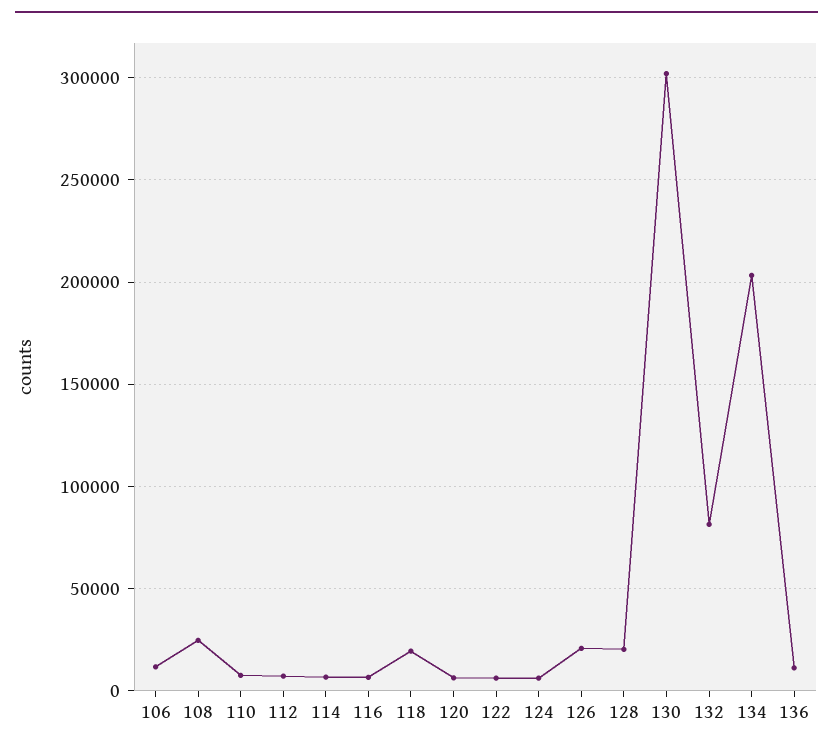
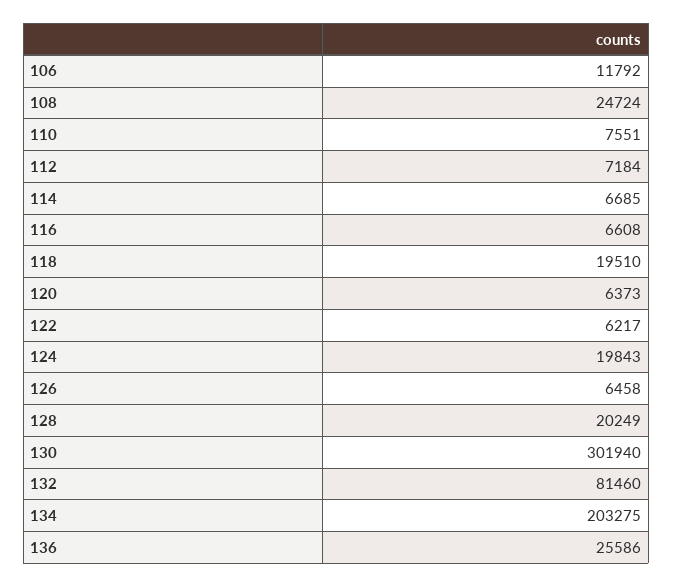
124: 5000 -> 19843
126: 20000 -> 6458
136: 10000 -> 25586

